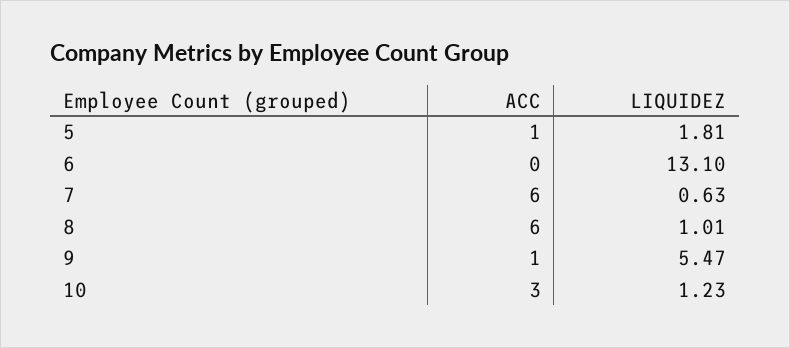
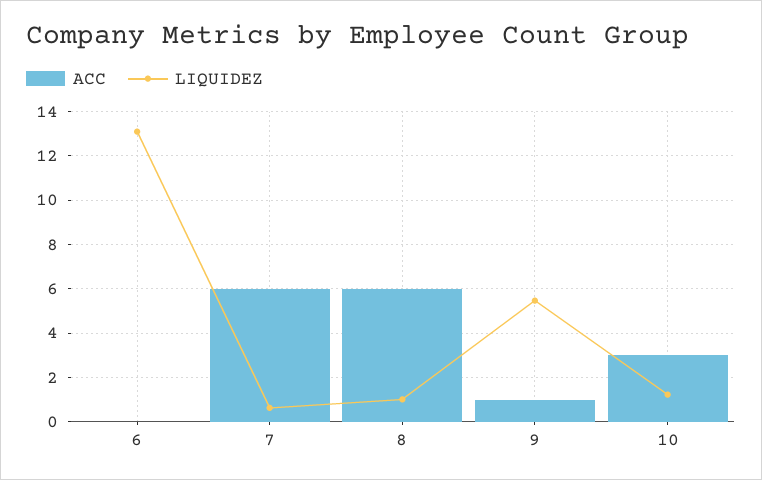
ACC, 5: 1 -> none
LIQUIDEZ, 5: 1.81 -> none

